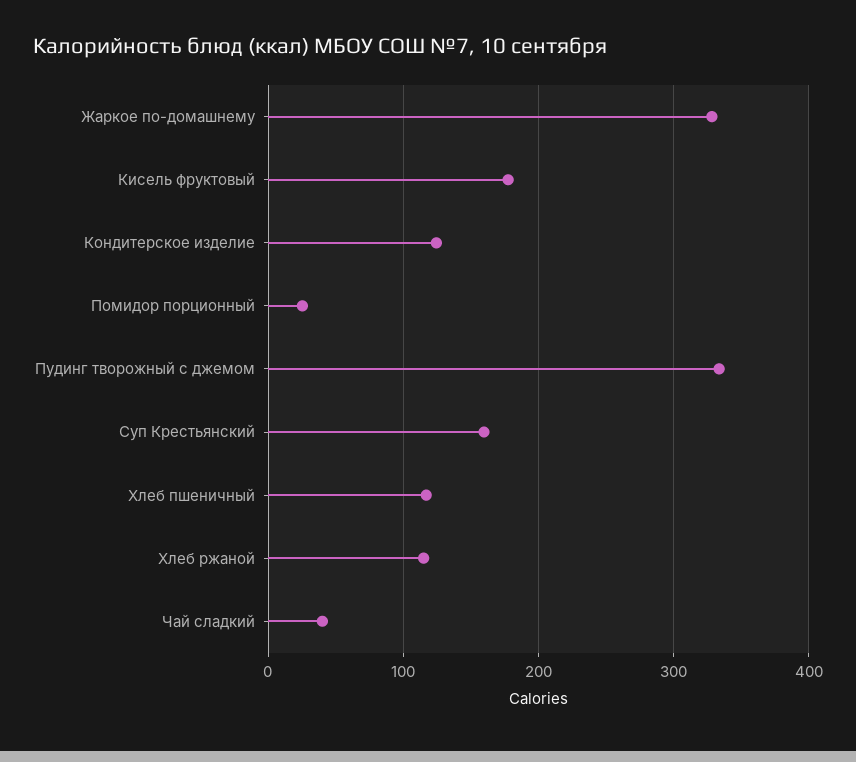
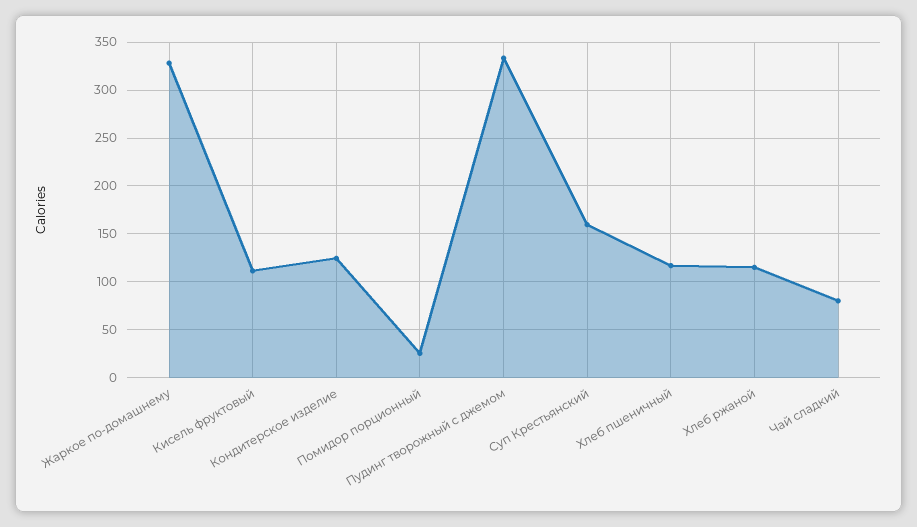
Кисель фруктовый: 180 -> 110
Чай сладкий: 40 -> 80

